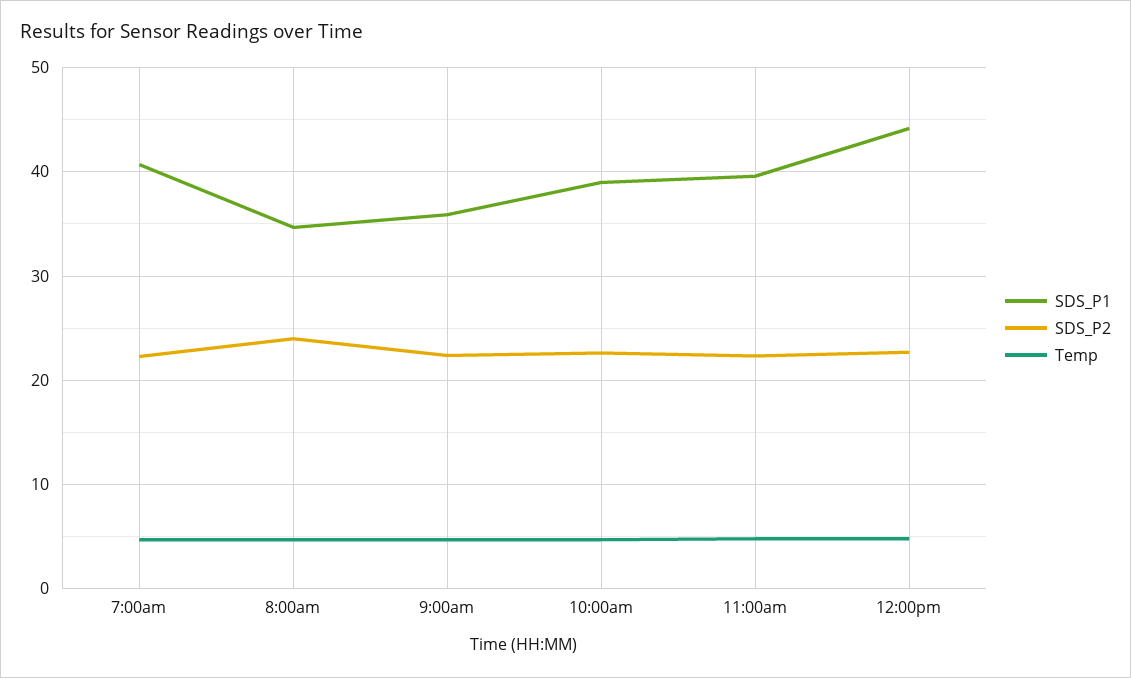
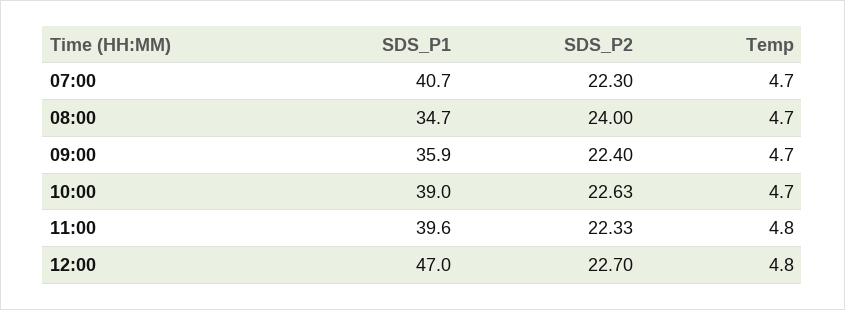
SDS_P1, 12:00pm: 44 -> 47

